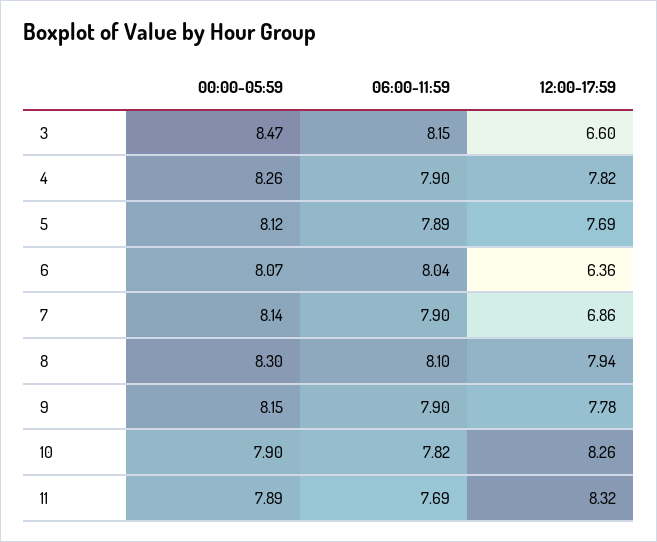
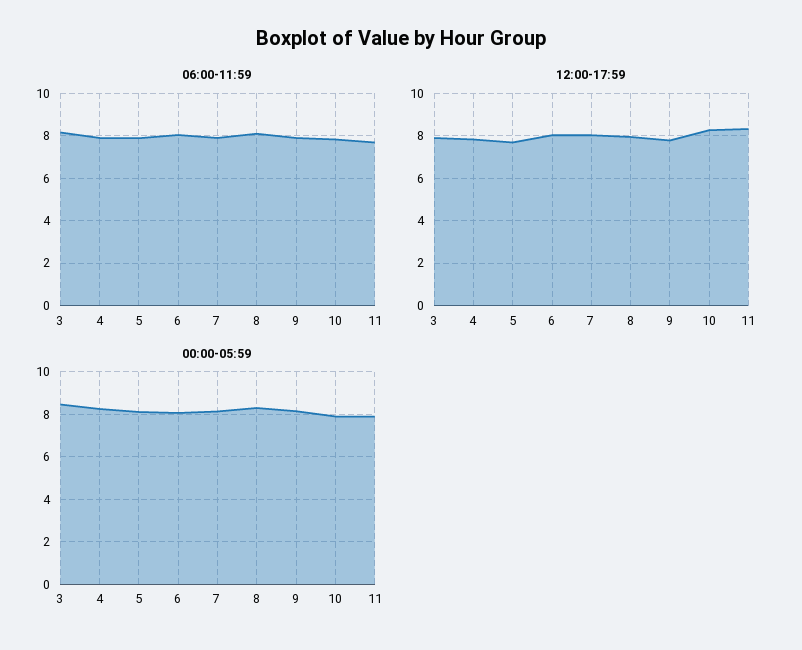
12:00-17:59, 3: 6.6 -> 8
12:00-17:59, 6: 6.36 -> 8
12:00-17:59, 7: 6.86 -> 8

